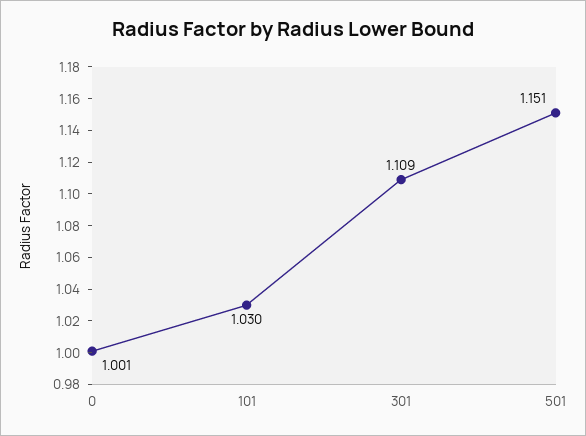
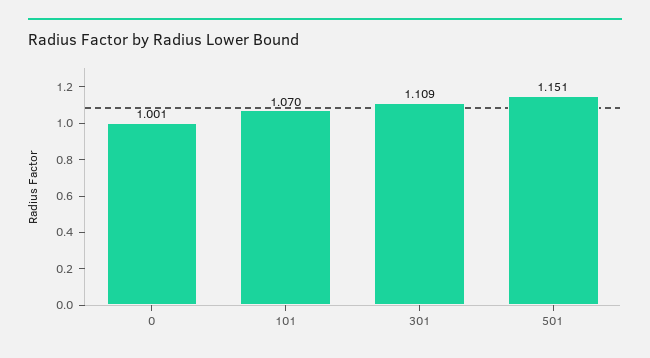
101: 1.03 -> 1.07

